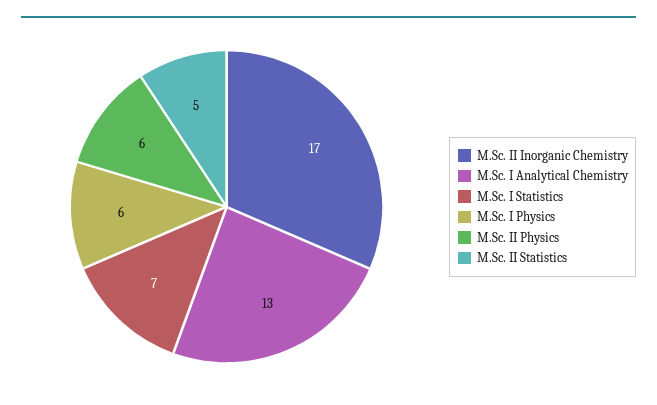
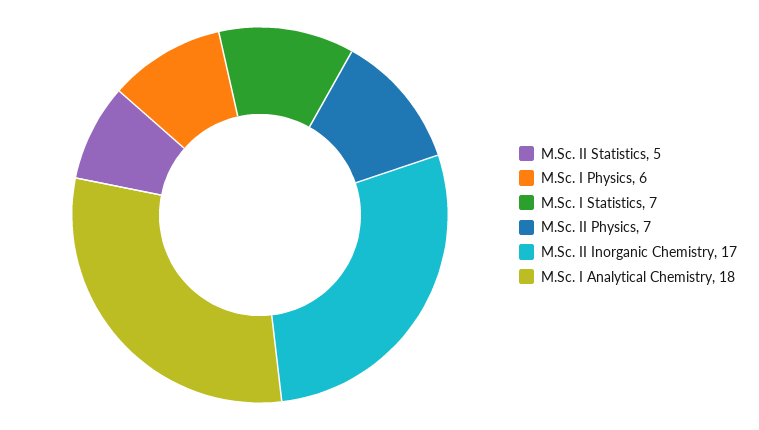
M.Sc. I Analytical Chemistry: 13 -> 18
M.Sc. II Physics: 6 -> 7

